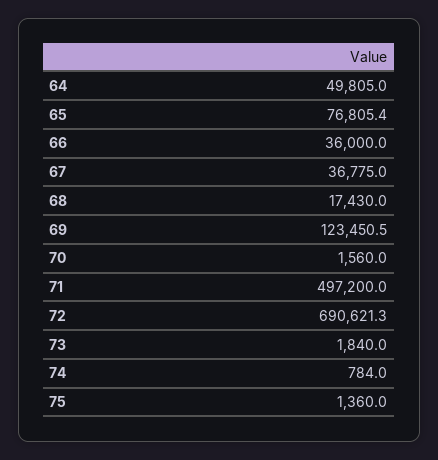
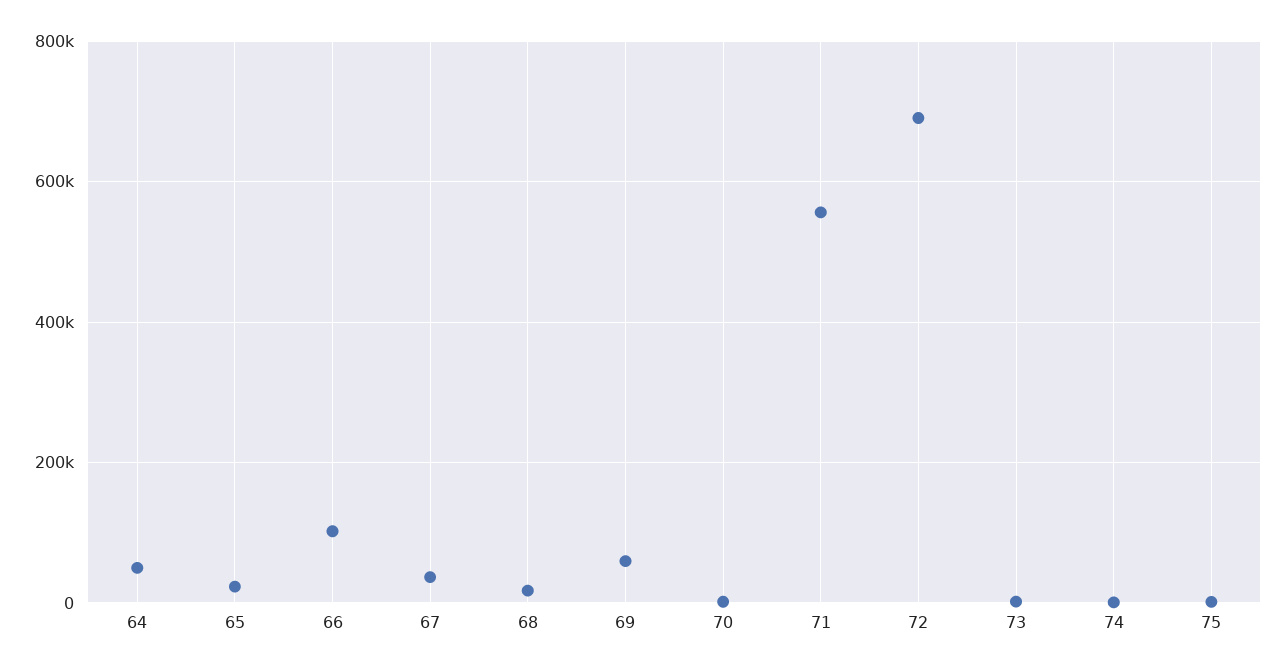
65: 76805.4 -> 20000
66: 36000 -> 100000
69: 123450.5 -> 60000
71: 497200 -> 560000

